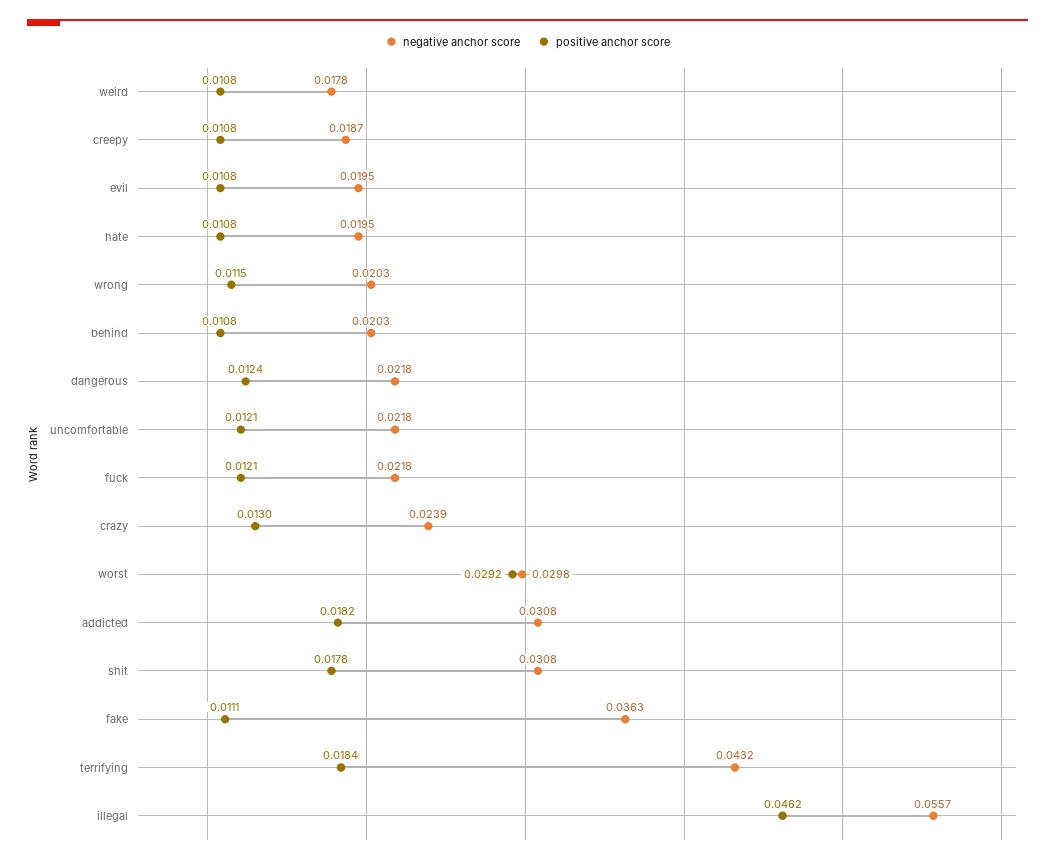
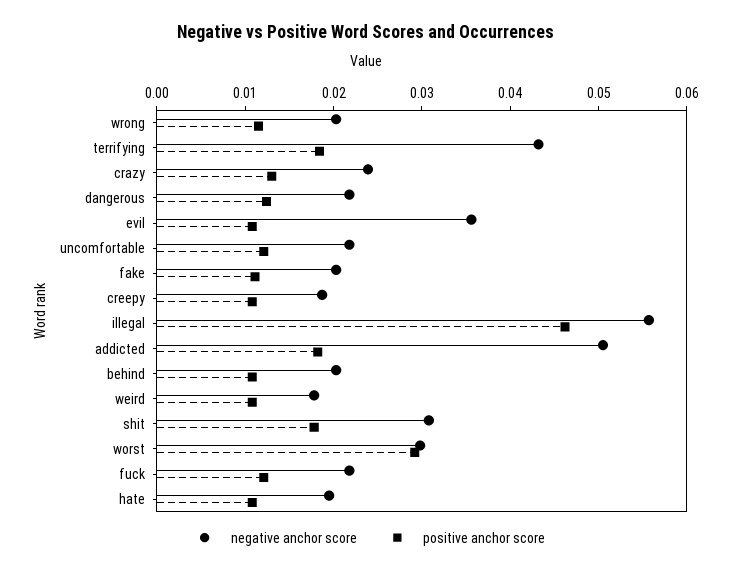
negative anchor score, evil: 0.0195 -> 0.036
negative anchor score, addicted: 0.0308 -> 0.05
negative anchor score, fake: 0.0363 -> 0.02

